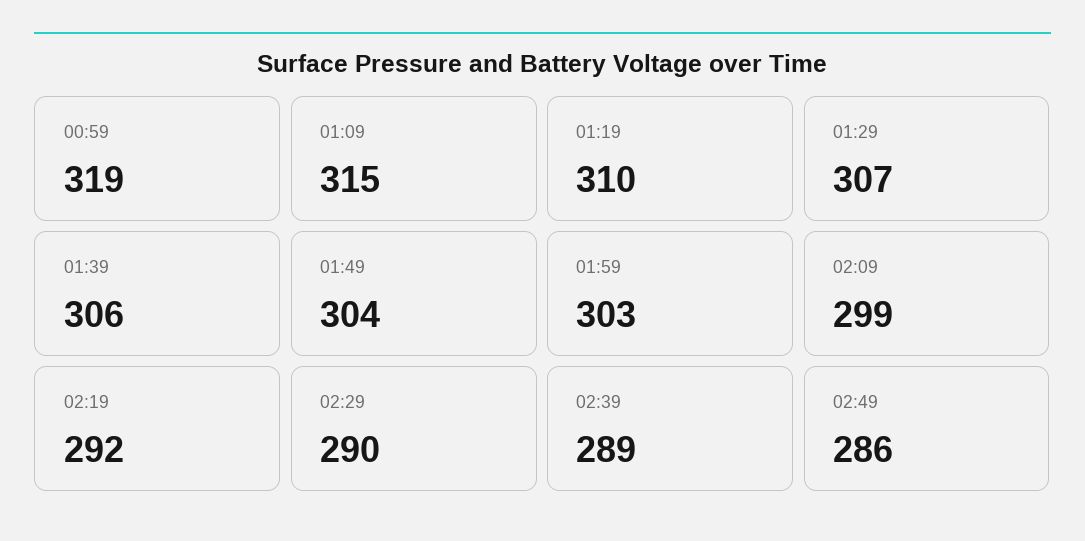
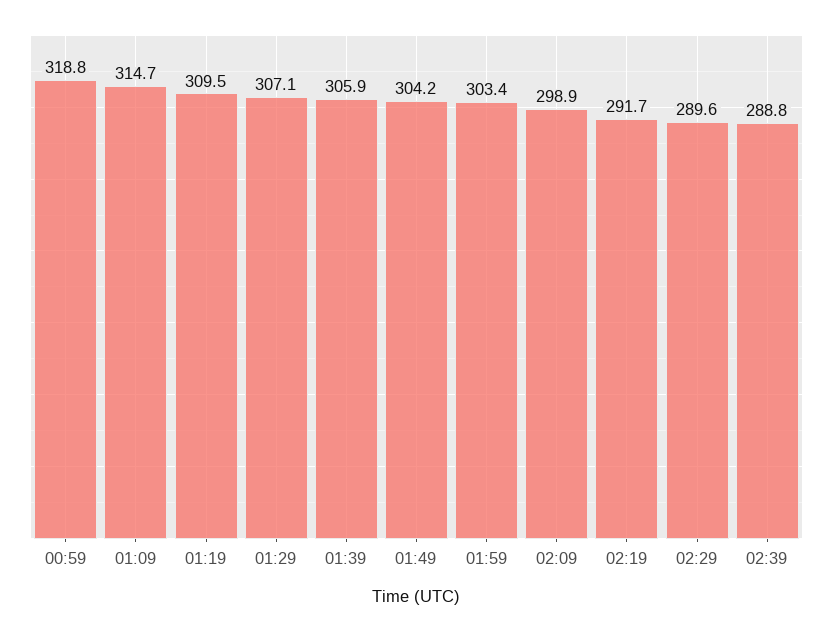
02:49: 286 -> none

